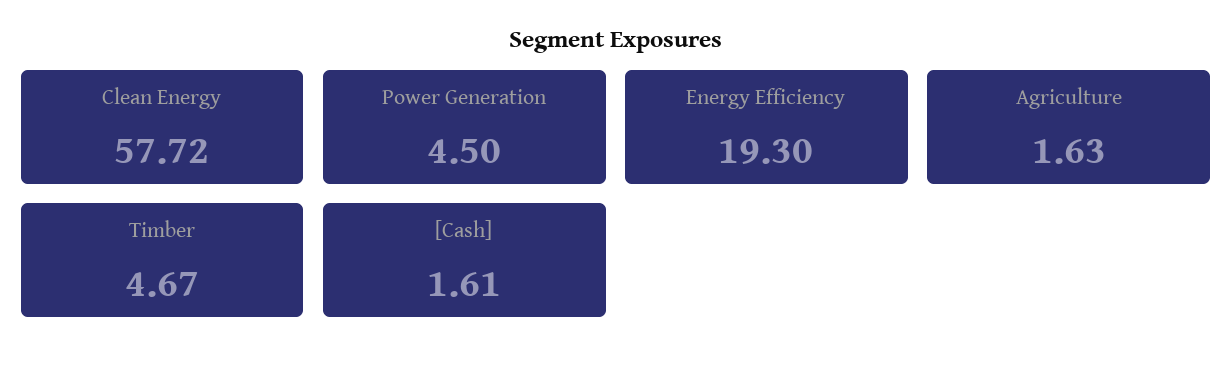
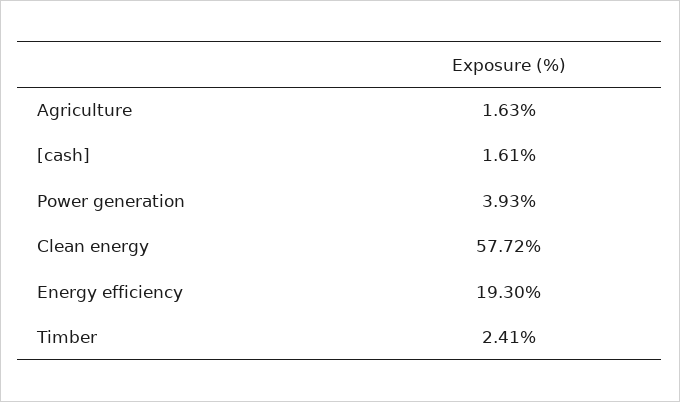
Power Generation: 4.5 -> 3.93
Timber: 4.67 -> 2.41

